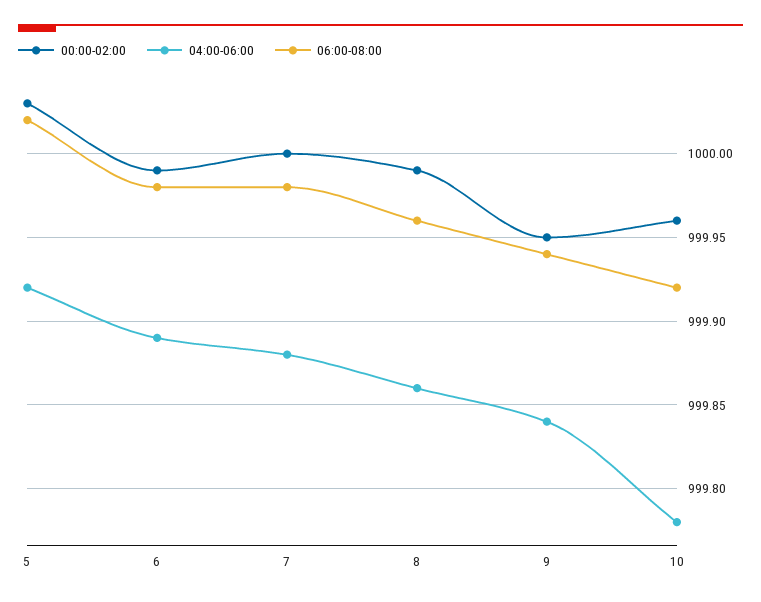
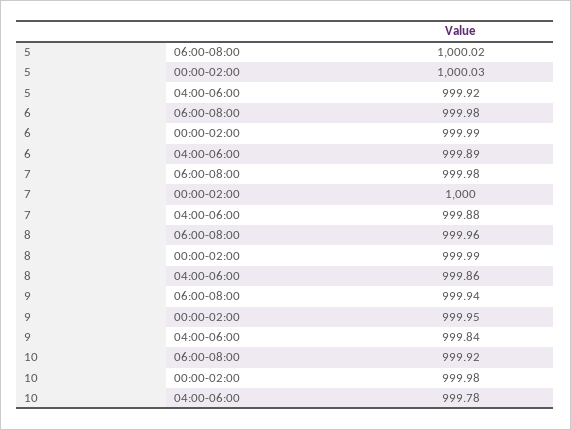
00:00-02:00, 10: 999.96 -> 999.98

